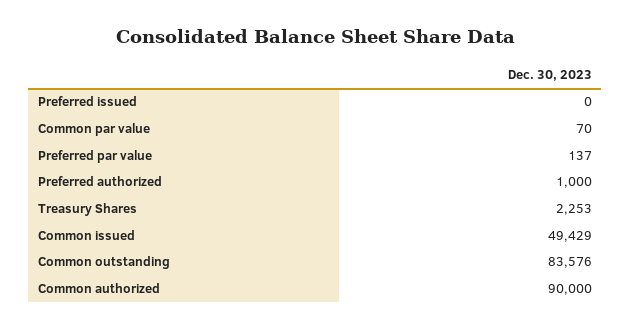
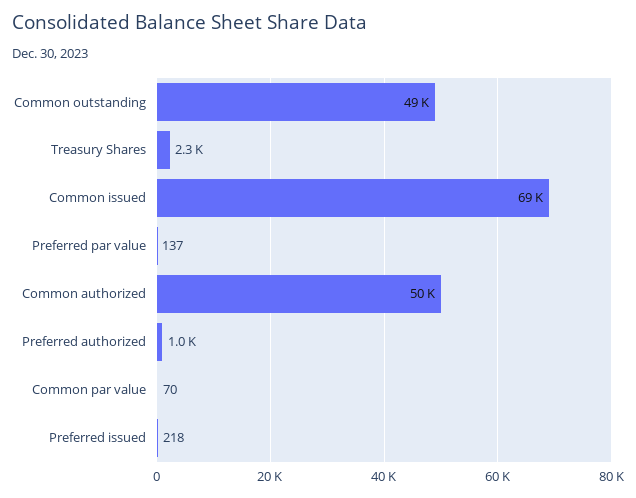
Preferred issued: 0 -> 218
Common issued: 49429 -> 69000
Common outstanding: 83576 -> 49000
Common authorized: 90000 -> 50000

